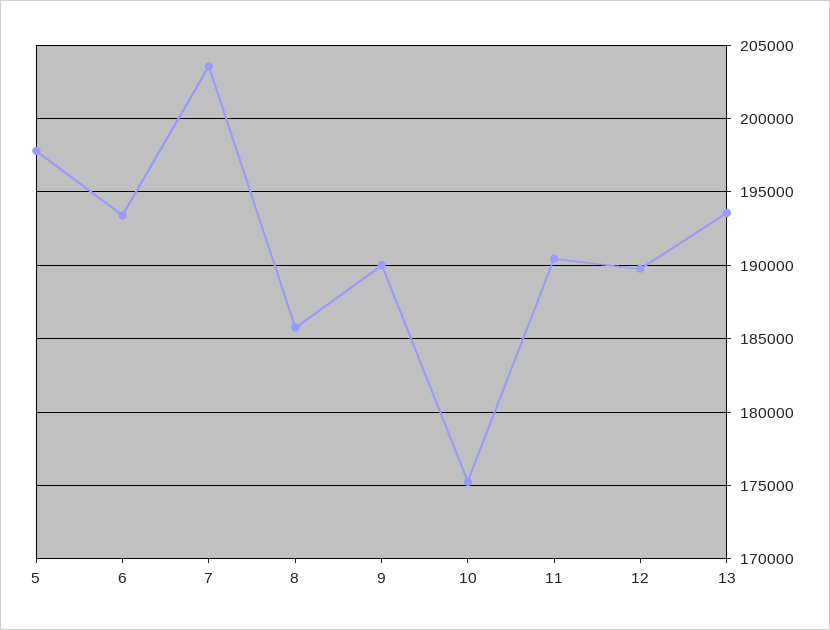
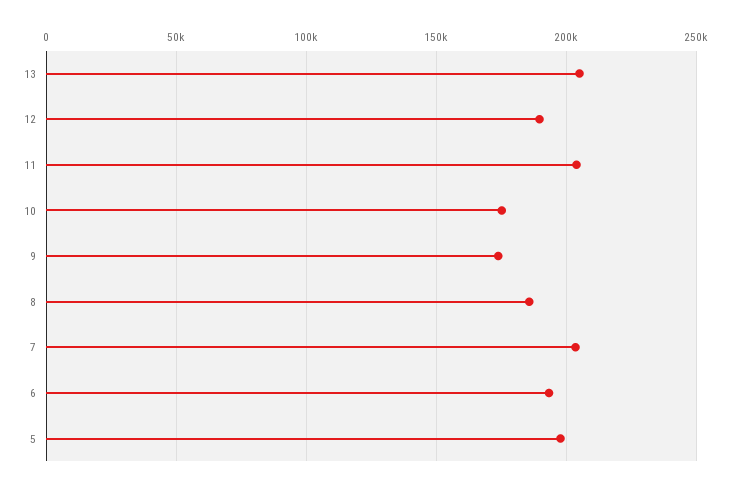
9: 190000 -> 175000
11: 190500 -> 205000
13: 193500 -> 205000

